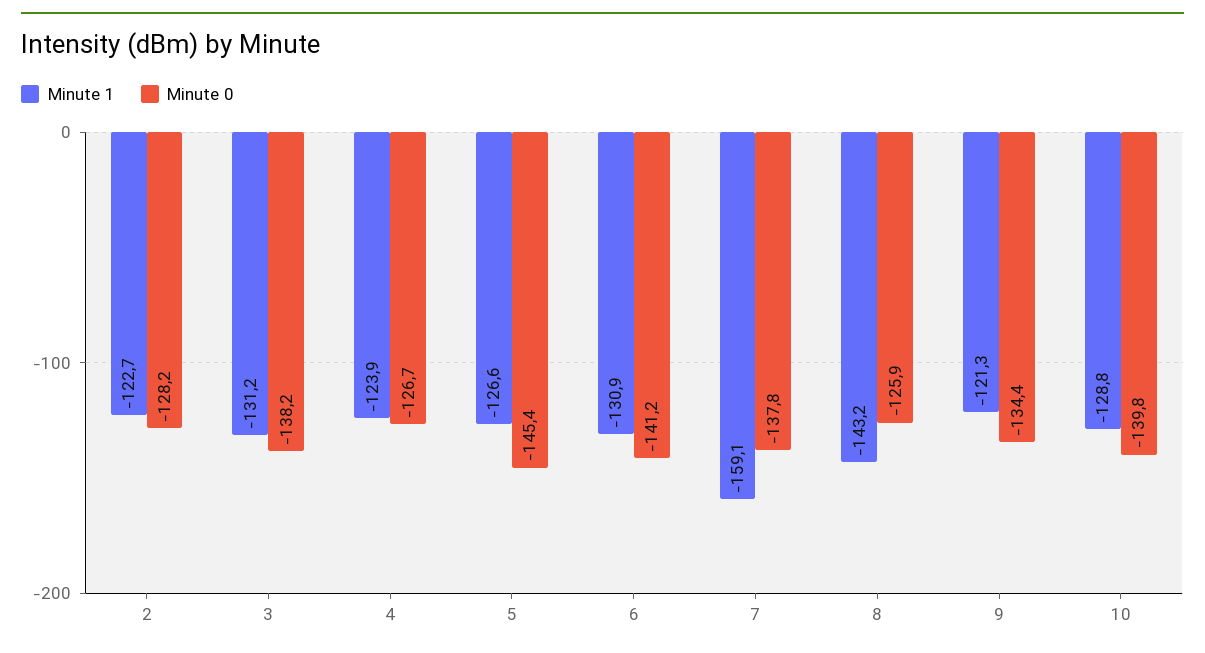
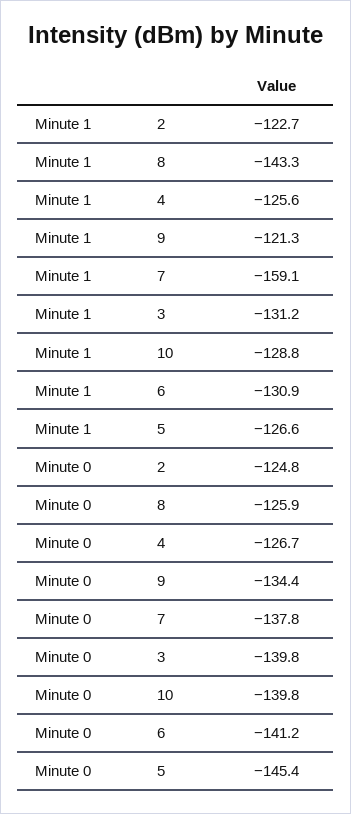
Minute 0, 2: -128.2 -> -124.8
Minute 0, 3: -138.2 -> -139.8
Minute 1, 4: -123.9 -> -125.6
Minute 1, 8: -143.2 -> -143.3

